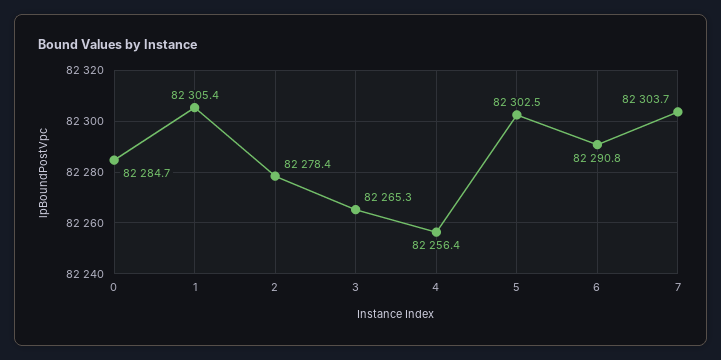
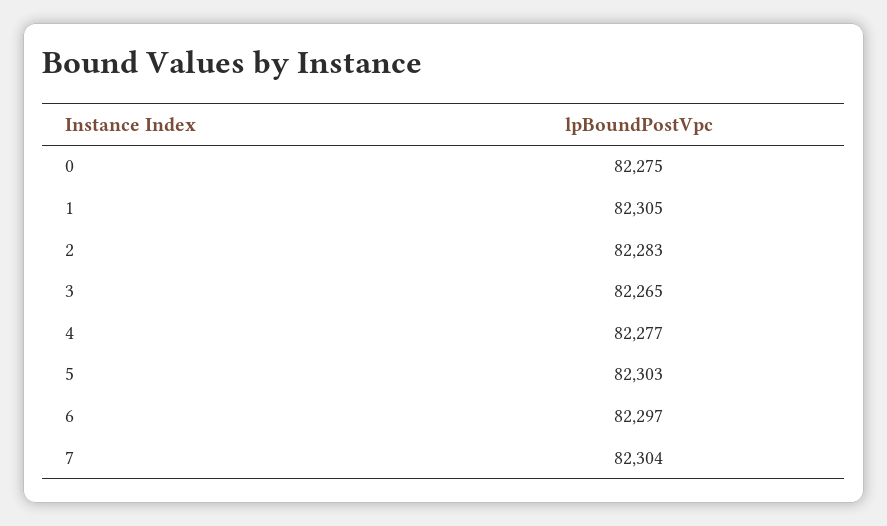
0: 82284.7 -> 82275
2: 82278.4 -> 82283
4: 82256.4 -> 82277
6: 82290.8 -> 82297

